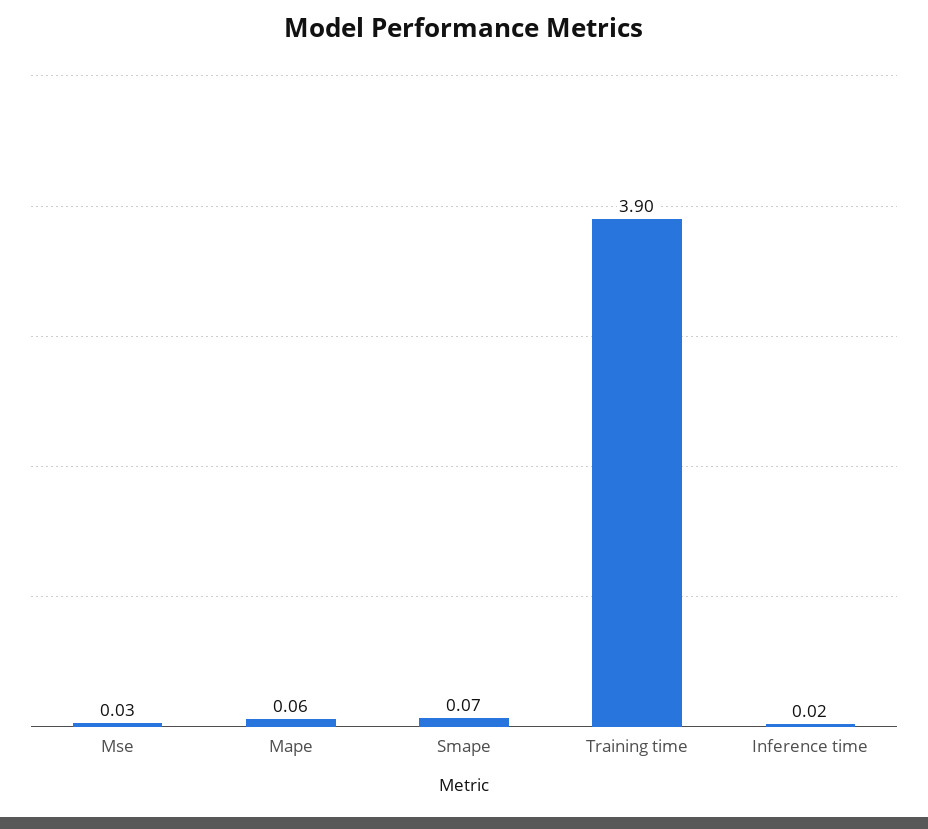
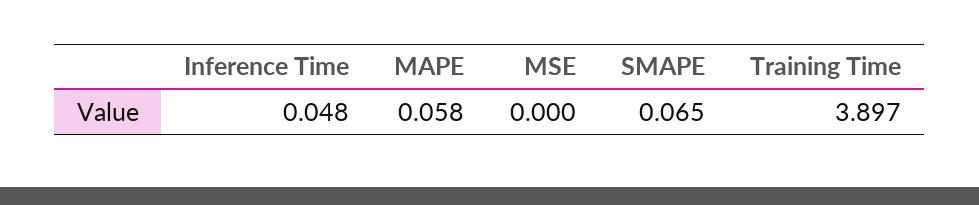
Mse: 0.03 -> 0
Inference time: 0.02 -> 0.048

